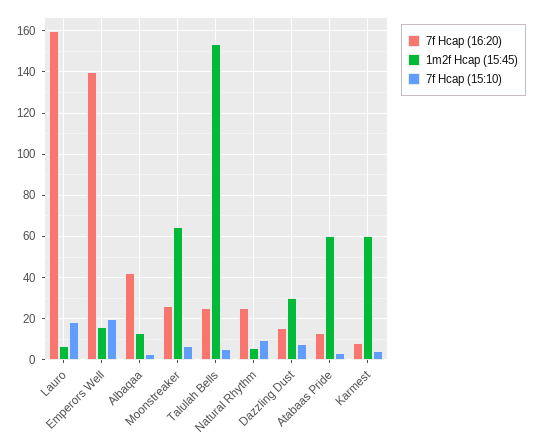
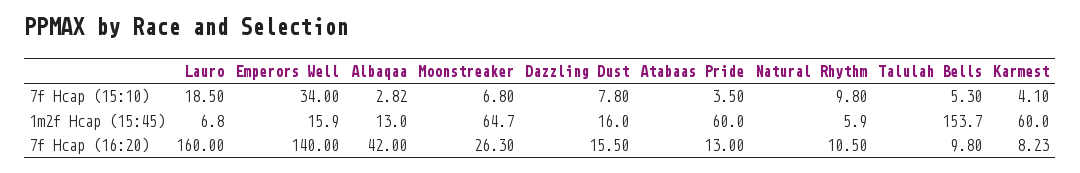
7f Hcap (15:10), Emperors Well: 20 -> 34
7f Hcap (16:20), Talulah Bells: 25 -> 9.8
7f Hcap (16:20), Natural Rhythm: 25 -> 10.5
1m2f Hcap (15:45), Dazzling Dust: 30 -> 16

